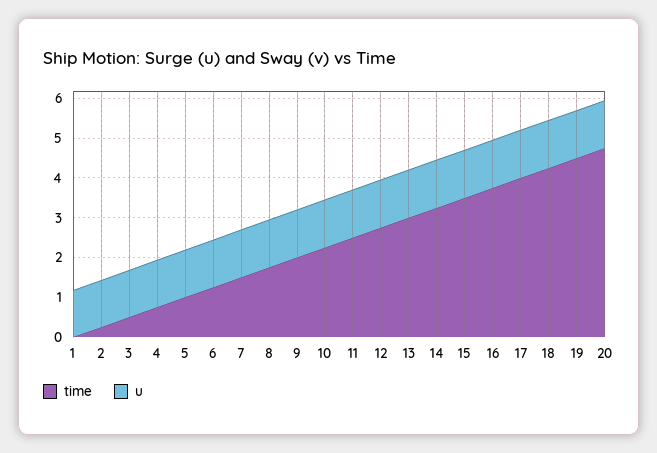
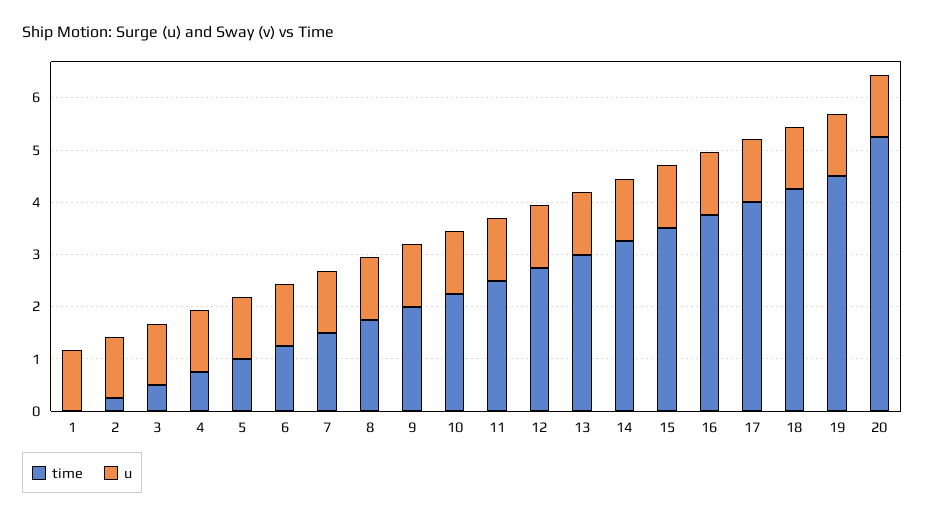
time, 20: 4.75 -> 5.2

